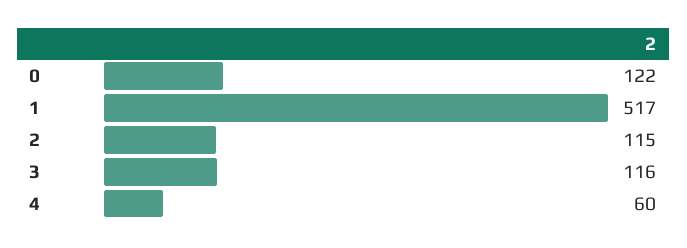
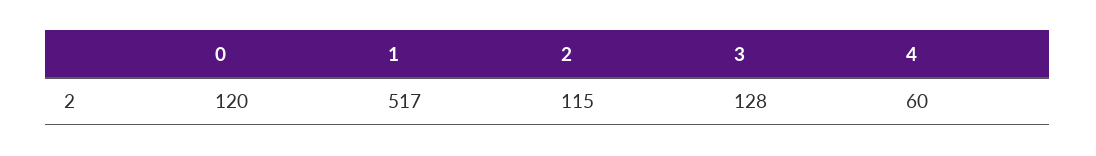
0: 122 -> 120
3: 116 -> 128

